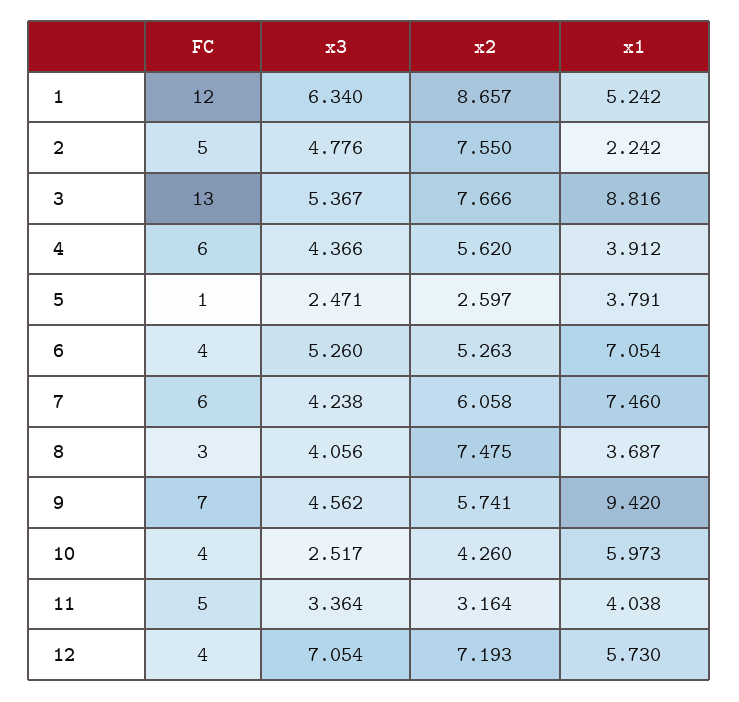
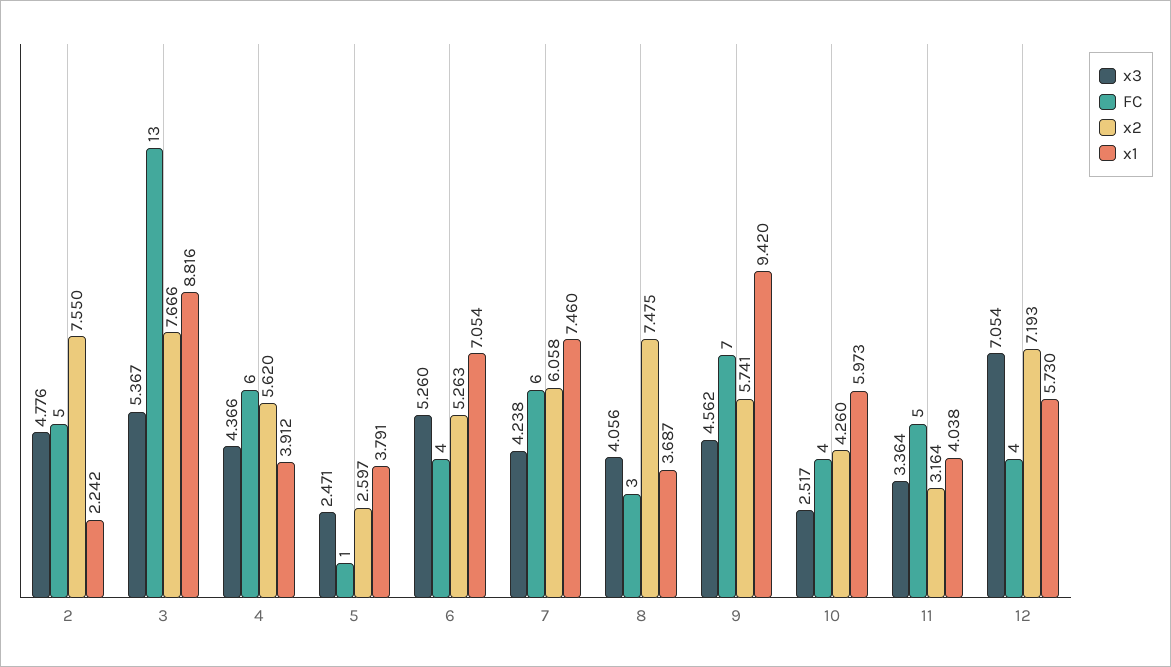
FC, 1: 12 -> none
x3, 1: 6.34 -> none
x2, 1: 8.657 -> none
x1, 1: 5.242 -> none

